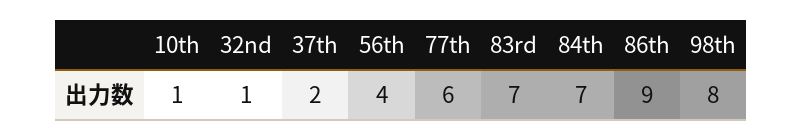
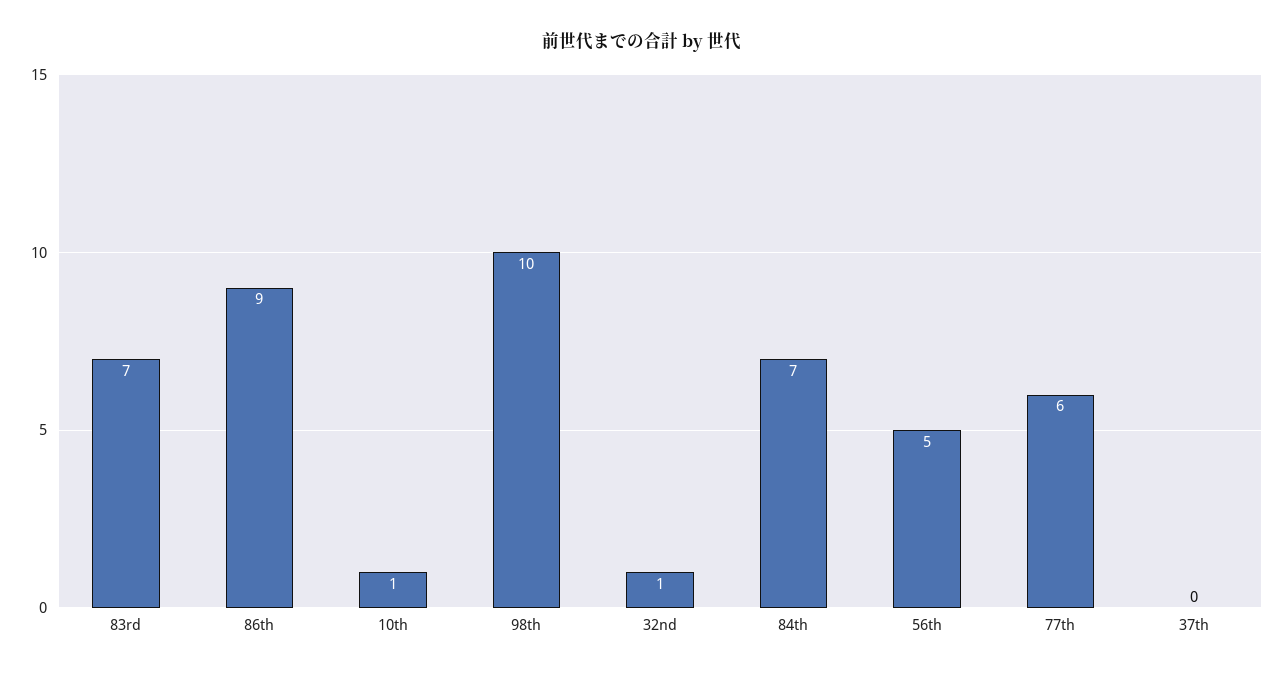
37th: 2 -> 0
56th: 4 -> 5
98th: 8 -> 10

